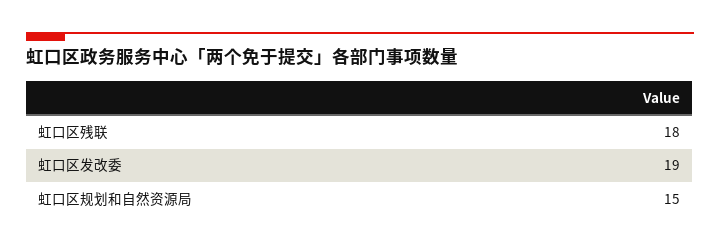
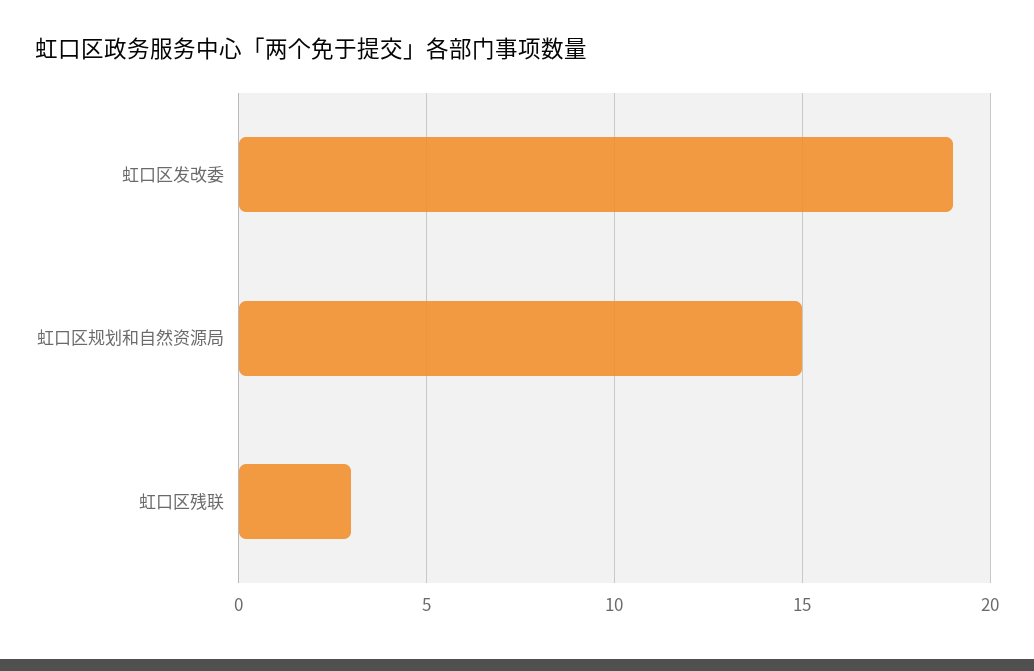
虹口区残联: 18 -> 3

